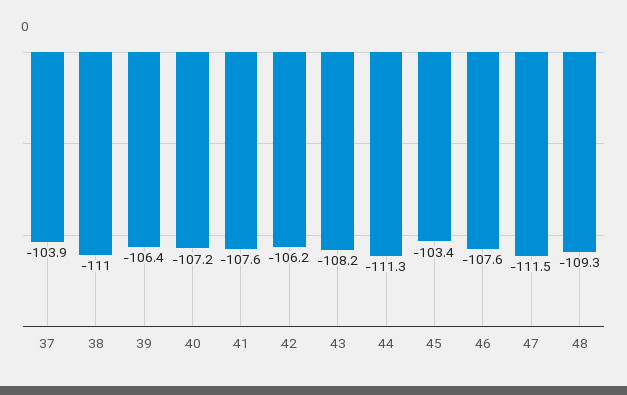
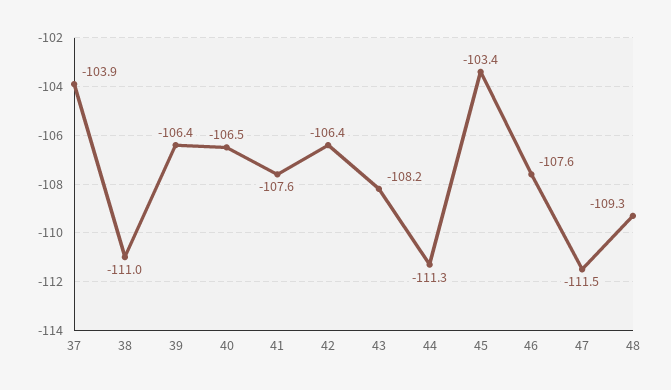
40: -107.2 -> -106.5
42: -106.2 -> -106.4

